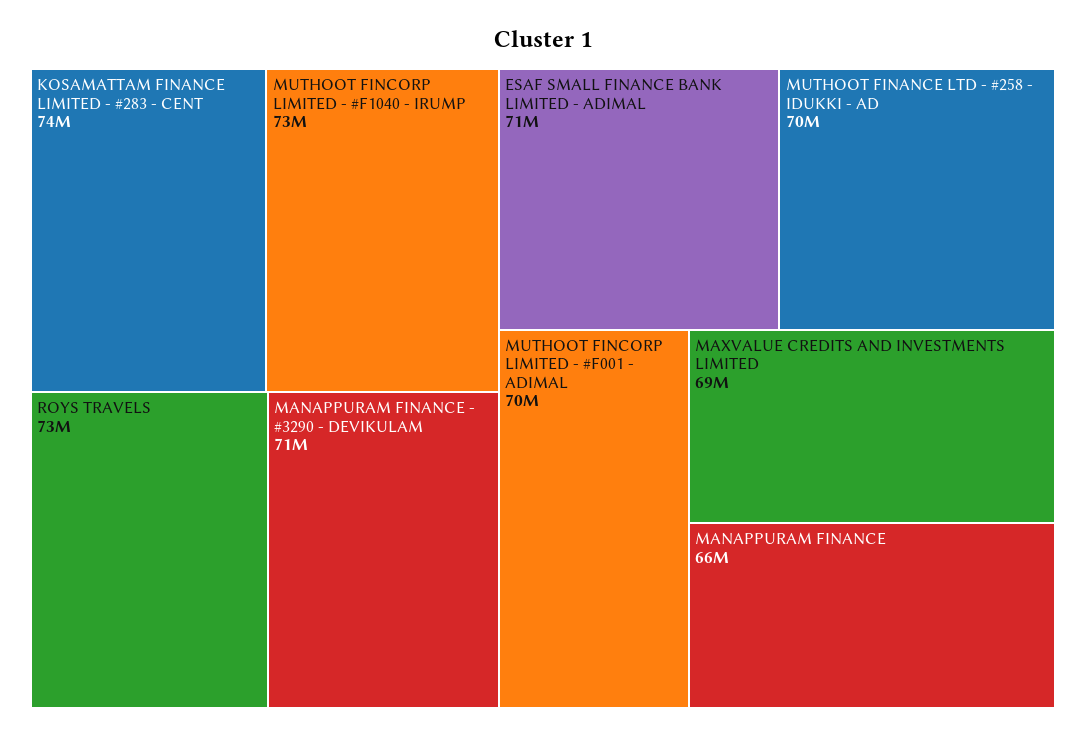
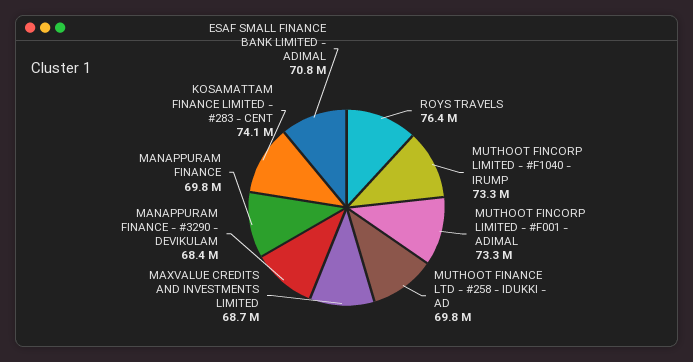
ROYS TRAVELS: 73000000 -> 76400000
MANAPPURAM FINANCE - #3290 - DEVIKULAM: 71000000 -> 68400000
MUTHOOT FINCORP LIMITED - #F001 - ADIMAL: 70000000 -> 73300000
MANAPPURAM FINANCE: 66000000 -> 69800000

